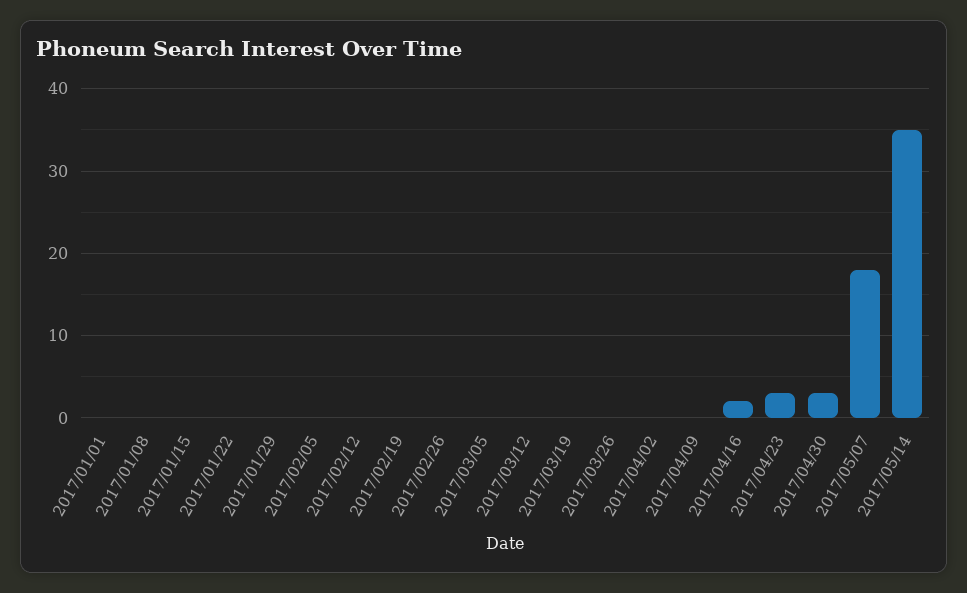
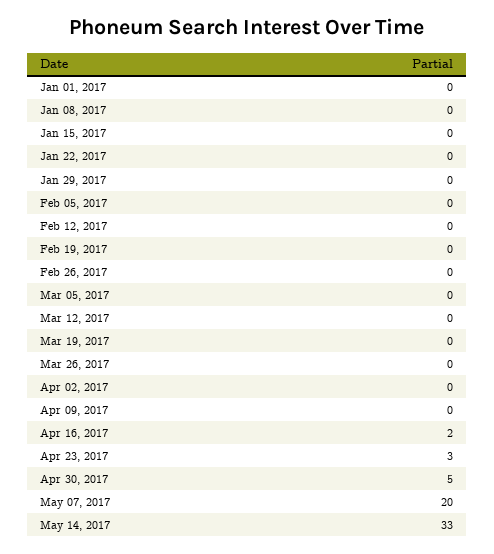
2017/04/30: 3 -> 5
2017/05/07: 18 -> 20
2017/05/14: 35 -> 33

